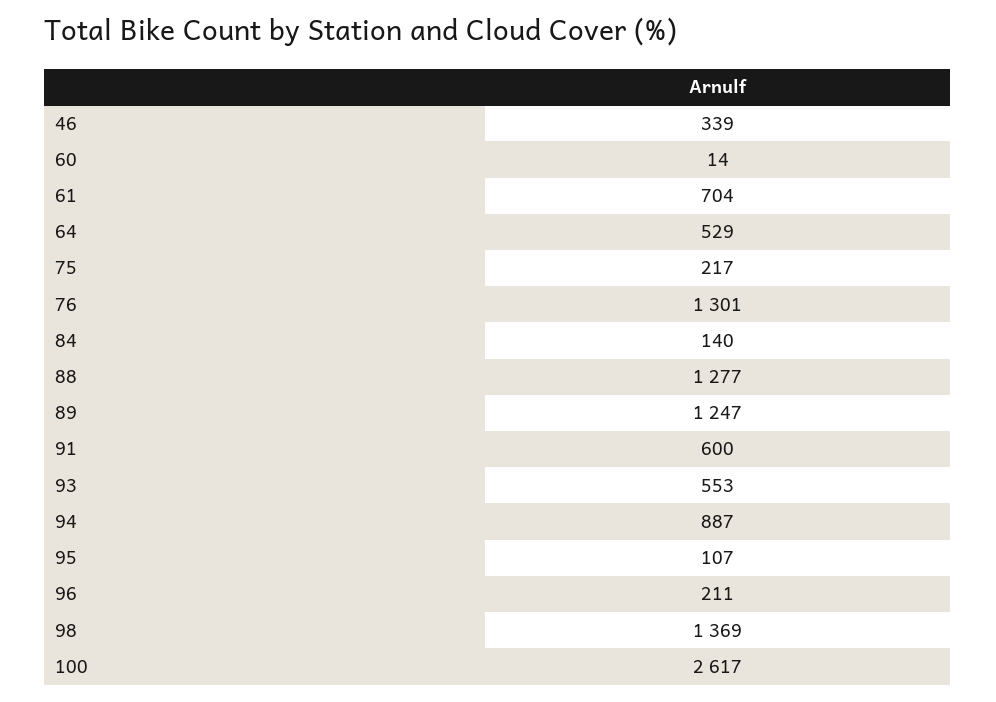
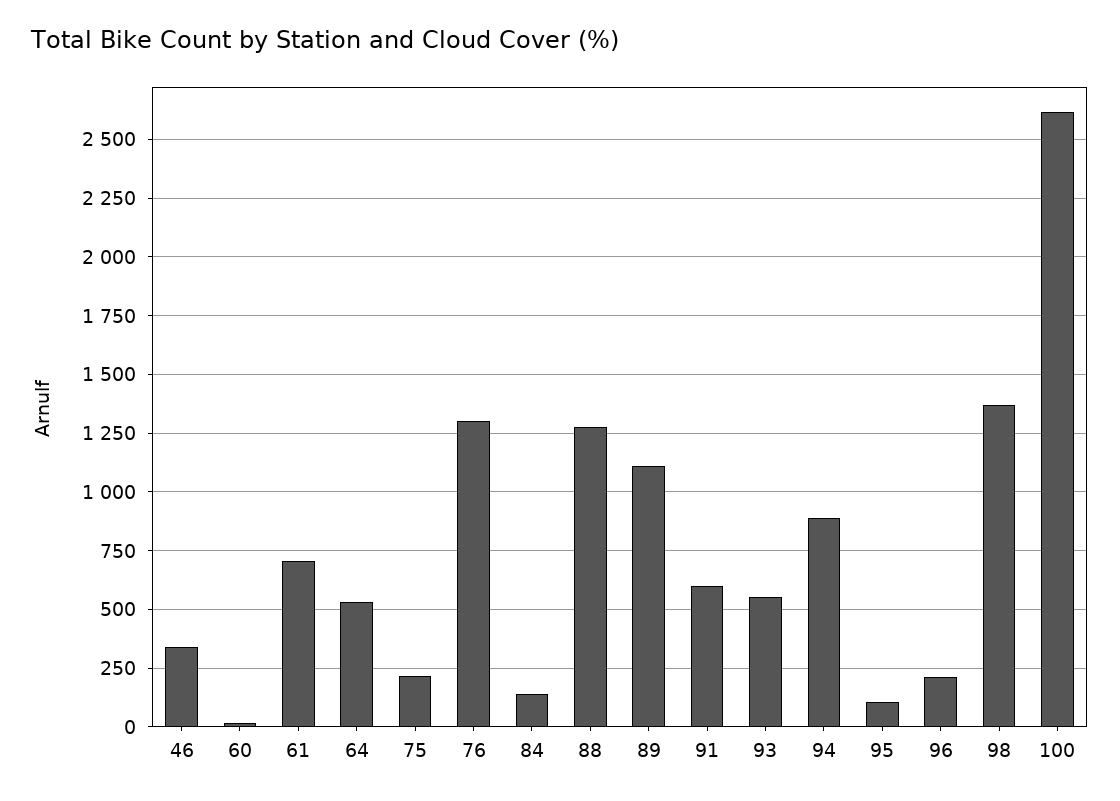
89: 1247 -> 1100

